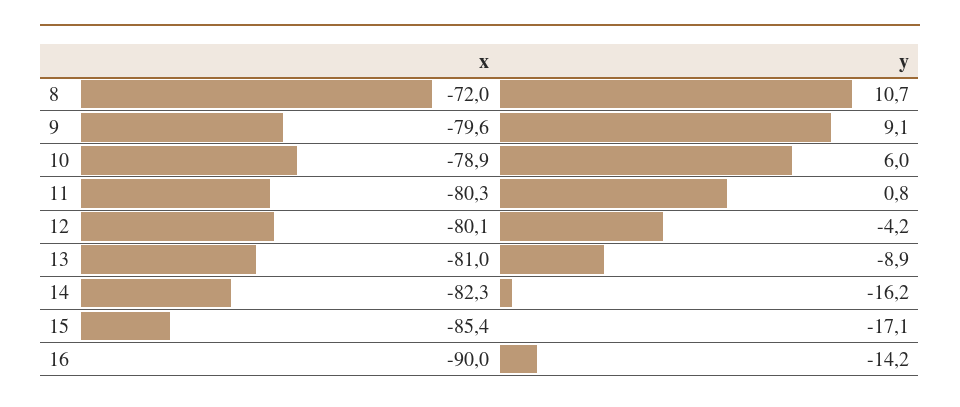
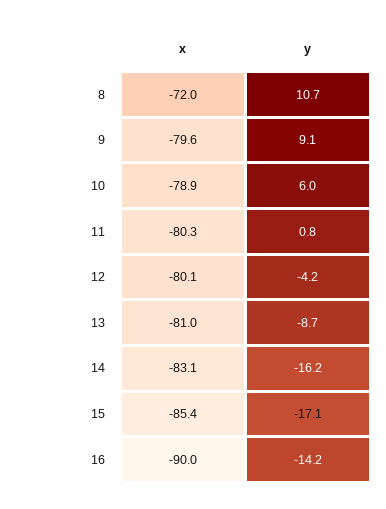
y, 13: -8.9 -> -8.7
x, 14: -82.3 -> -83.1

